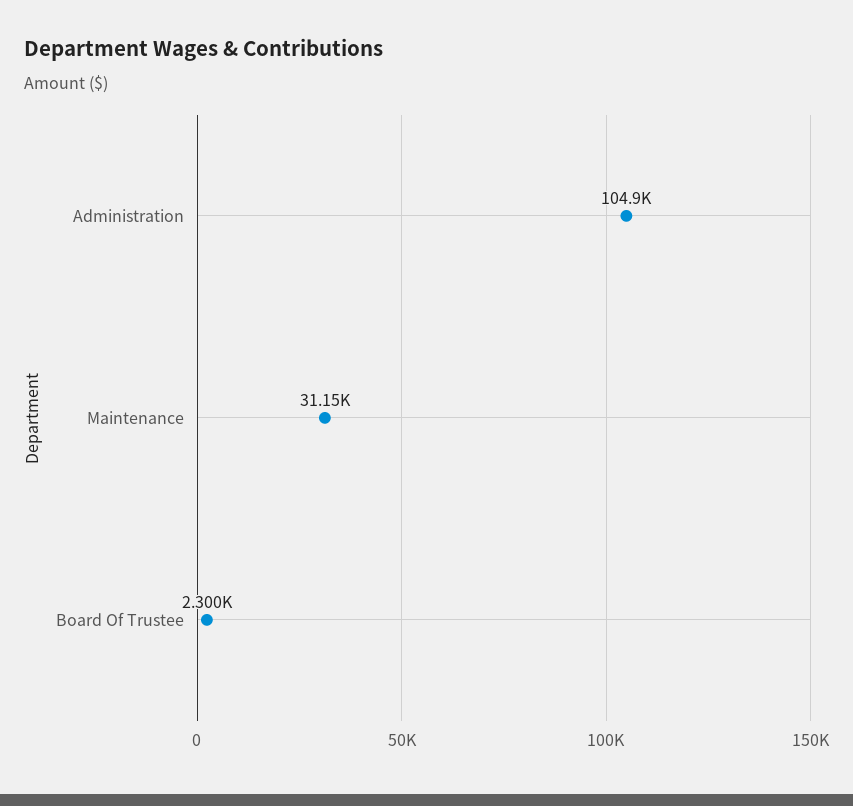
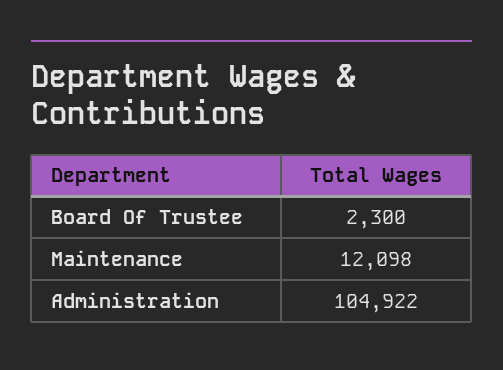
Maintenance: 31150 -> 12098

